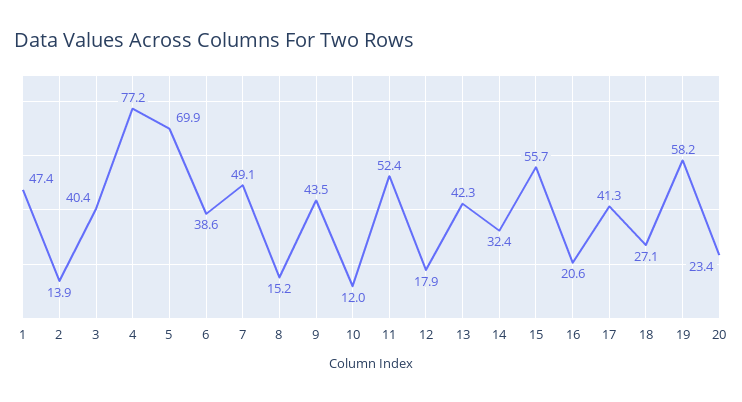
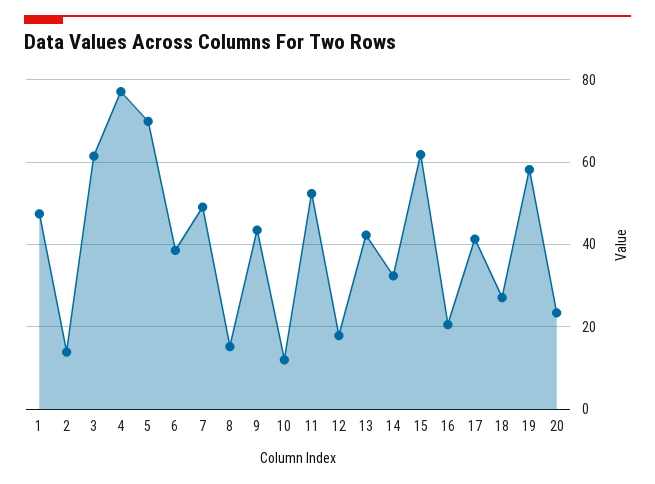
3: 40.4 -> 62
15: 55.7 -> 62

